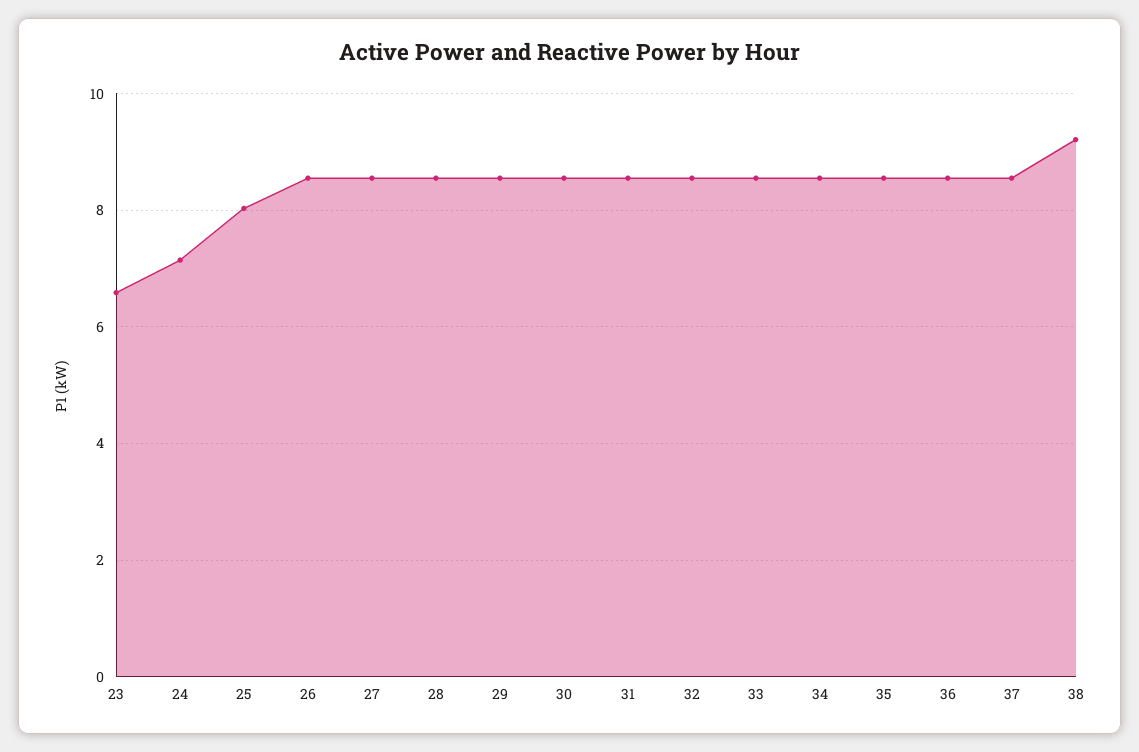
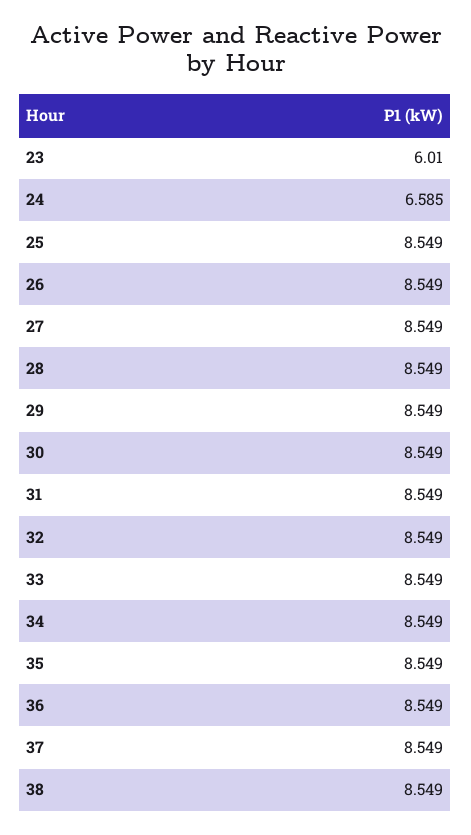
23: 6.6 -> 6.01
24: 7.2 -> 6.585
25: 8 -> 8.549
38: 9.2 -> 8.549

